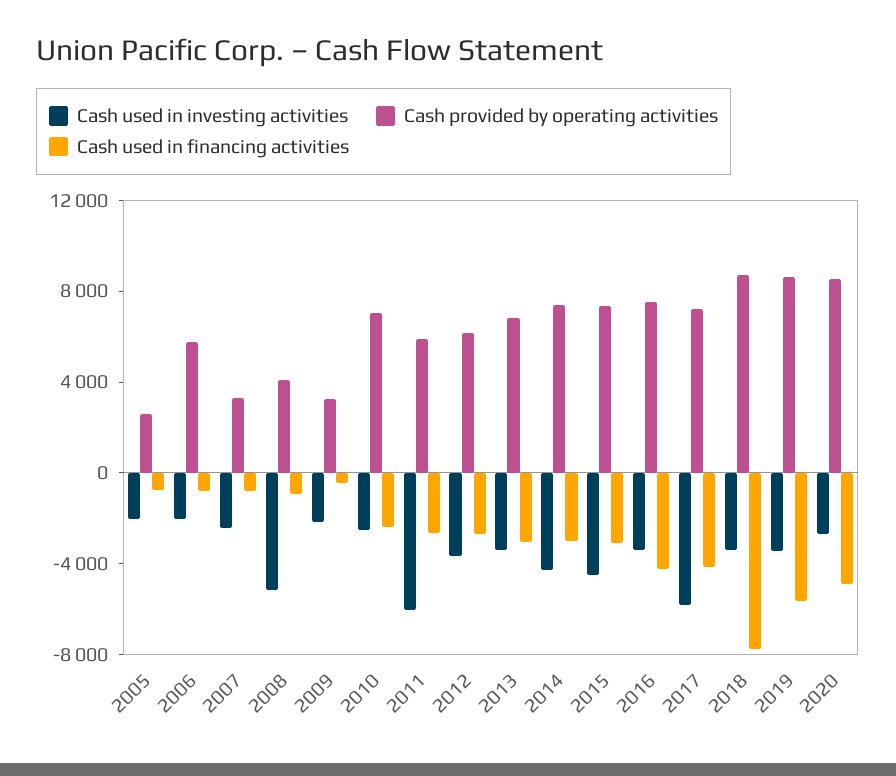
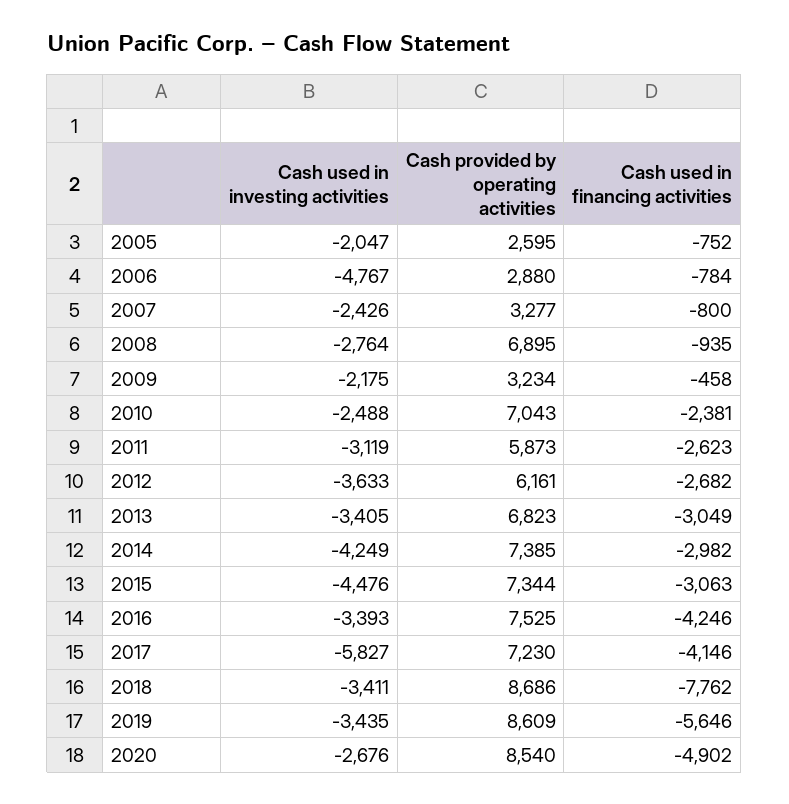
Cash used in investing activities, 2006: -2000 -> -4767
Cash provided by operating activities, 2006: 6000 -> 2880
Cash used in investing activities, 2008: -5000 -> -2764
Cash provided by operating activities, 2008: 4000 -> 6895
Cash used in investing activities, 2011: -6000 -> -3119

